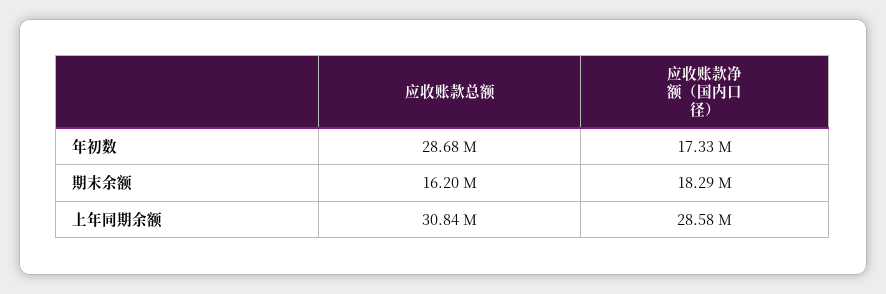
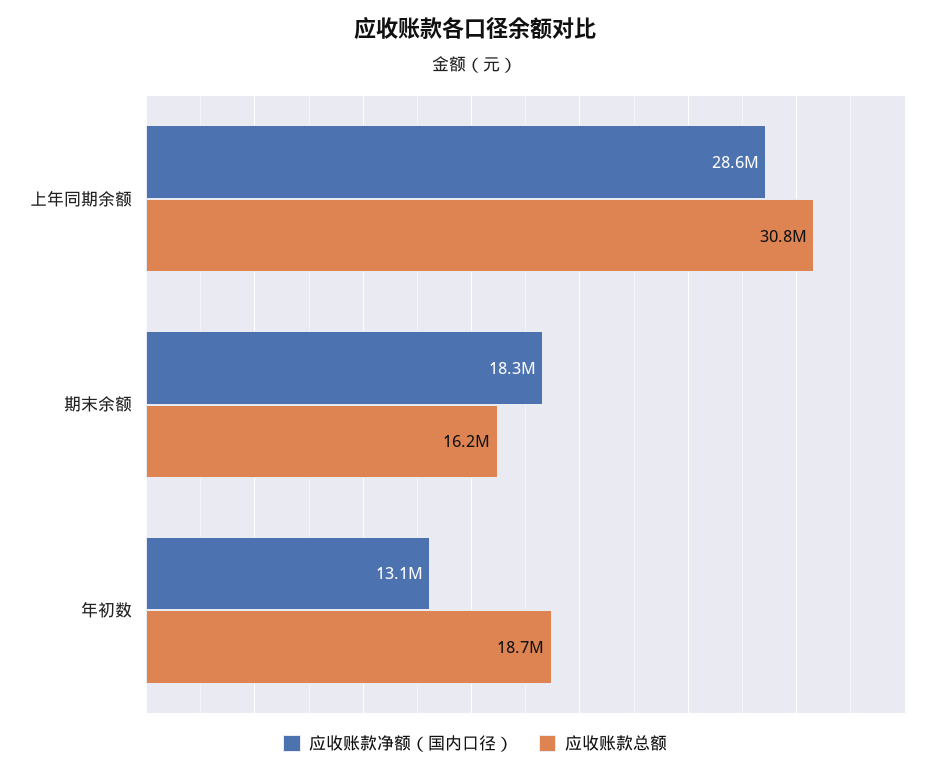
应收账款总额, 年初数: 28680000 -> 18700000
应收账款净额（国内口径）, 年初数: 17330000 -> 13100000

